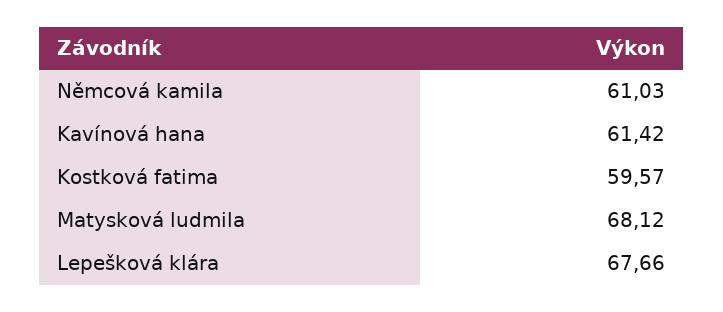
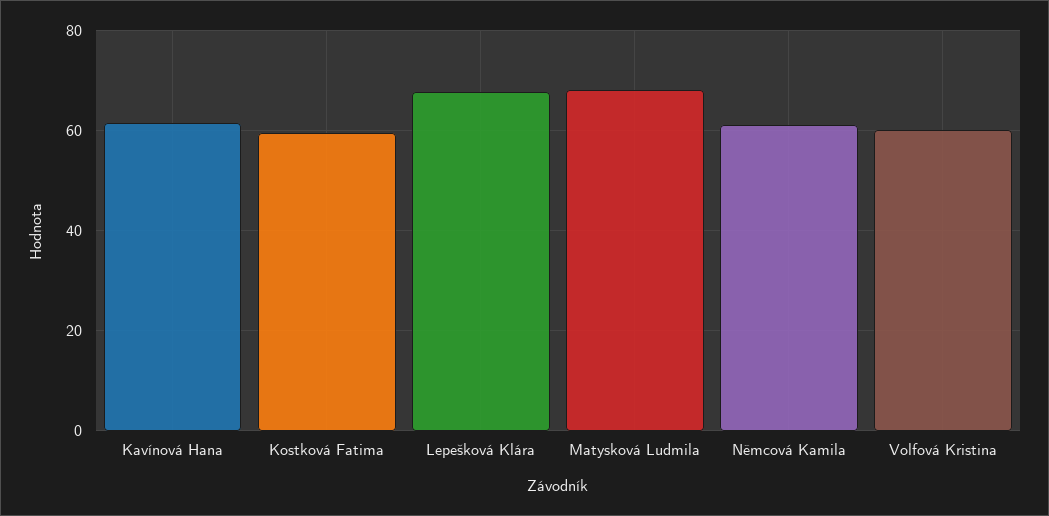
Volfová Kristina: none -> 60

